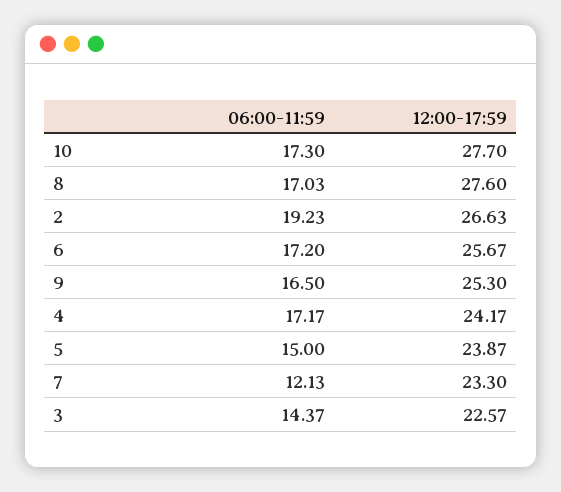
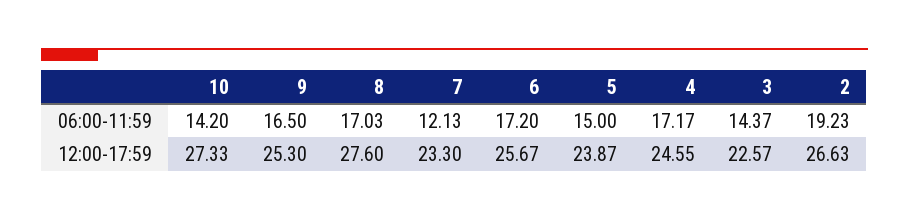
06:00-11:59, 10: 17.3 -> 14.2
12:00-17:59, 10: 27.7 -> 27.33
12:00-17:59, 4: 24.17 -> 24.55

